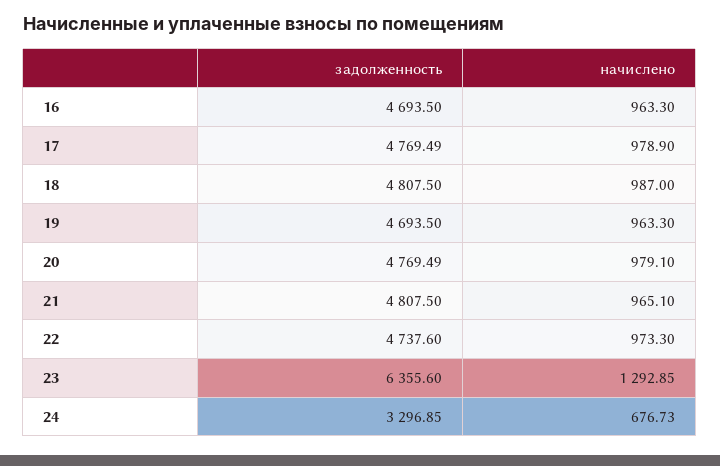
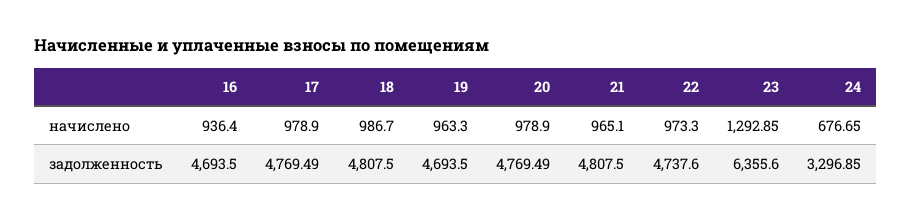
начислено, 16: 963.3 -> 936.4
начислено, 18: 987 -> 986.7
начислено, 20: 979.1 -> 978.9
начислено, 24: 676.73 -> 676.65

